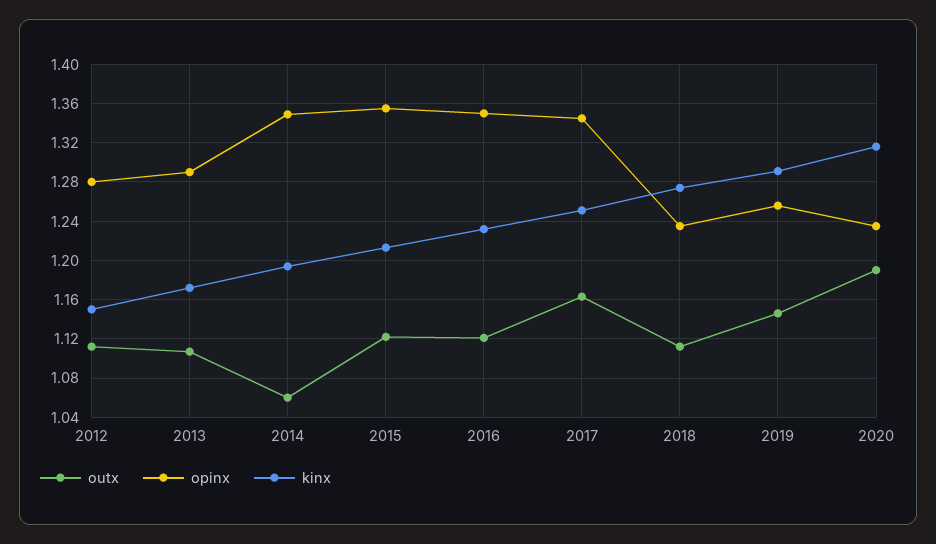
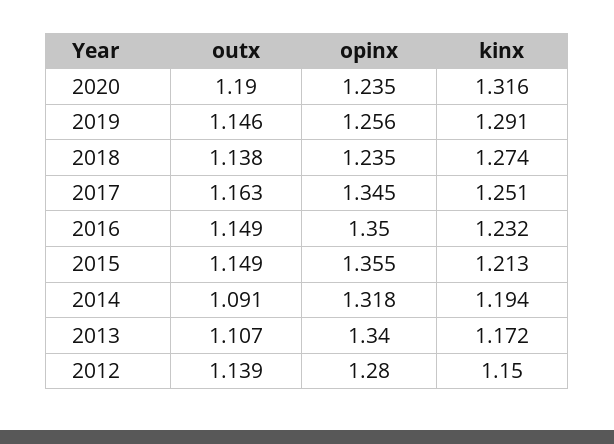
outx, 2012: 1.11 -> 1.139
opinx, 2013: 1.29 -> 1.34
outx, 2014: 1.06 -> 1.091
opinx, 2014: 1.35 -> 1.318
outx, 2015: 1.12 -> 1.149
outx, 2016: 1.12 -> 1.149
outx, 2018: 1.11 -> 1.138

